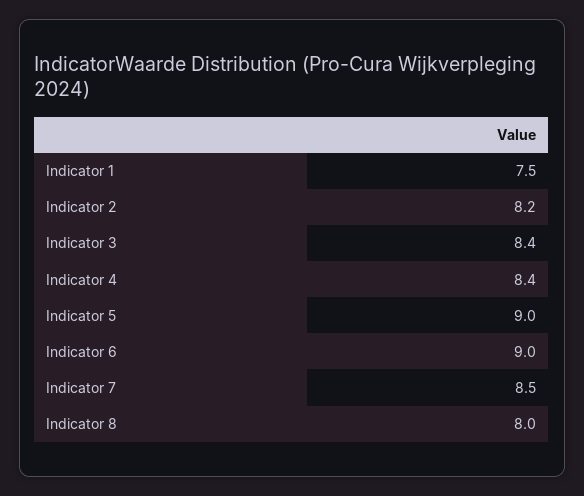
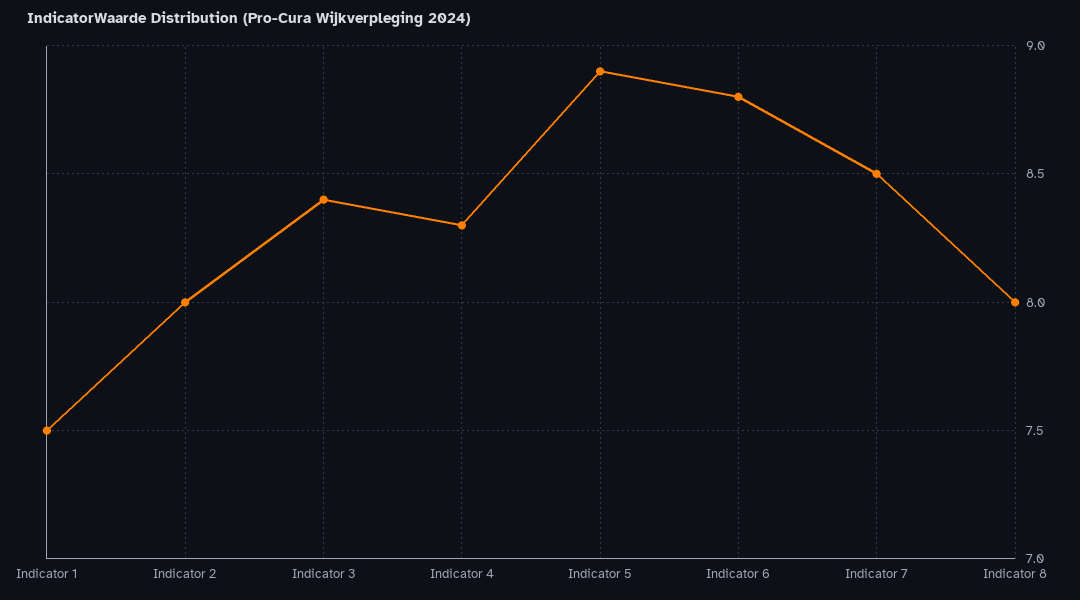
Indicator 2: 8.2 -> 8
Indicator 4: 8.4 -> 8.3
Indicator 5: 9 -> 8.9
Indicator 6: 9 -> 8.8

